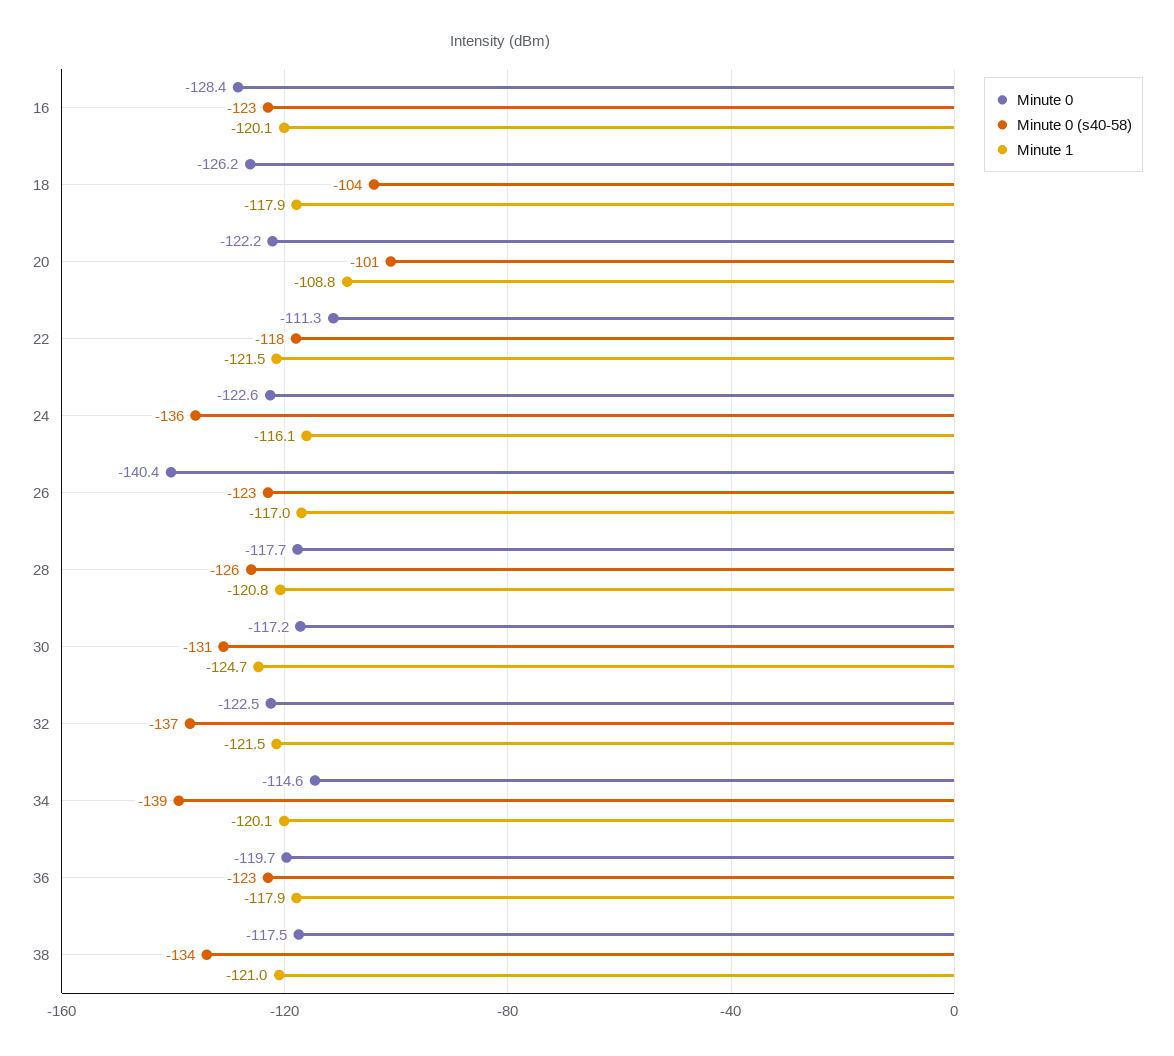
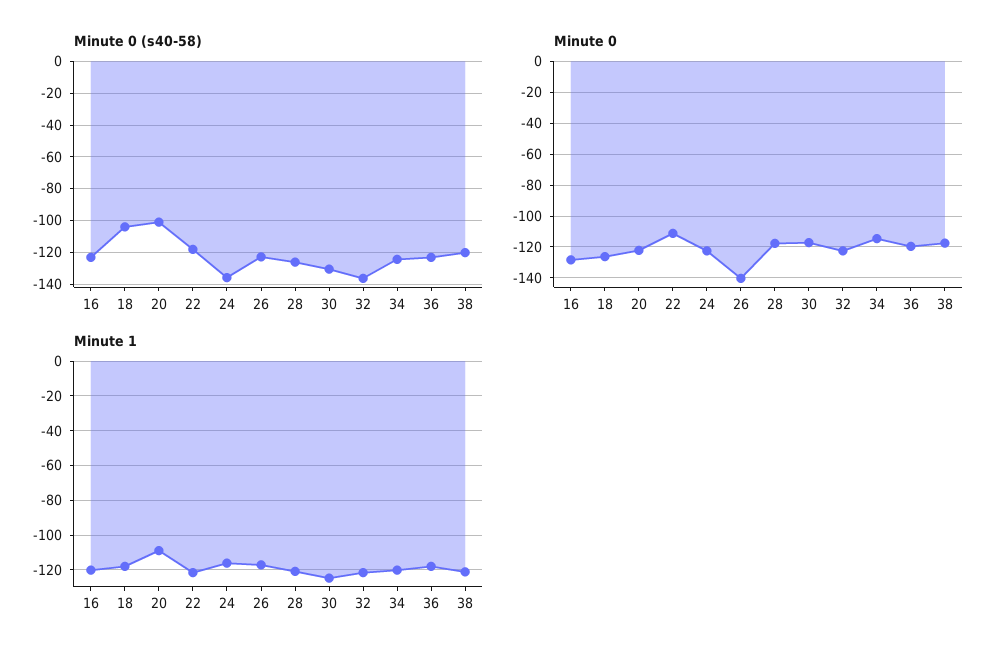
Minute 0 (s40-58), 34: -139 -> -125
Minute 0 (s40-58), 38: -134 -> -120

